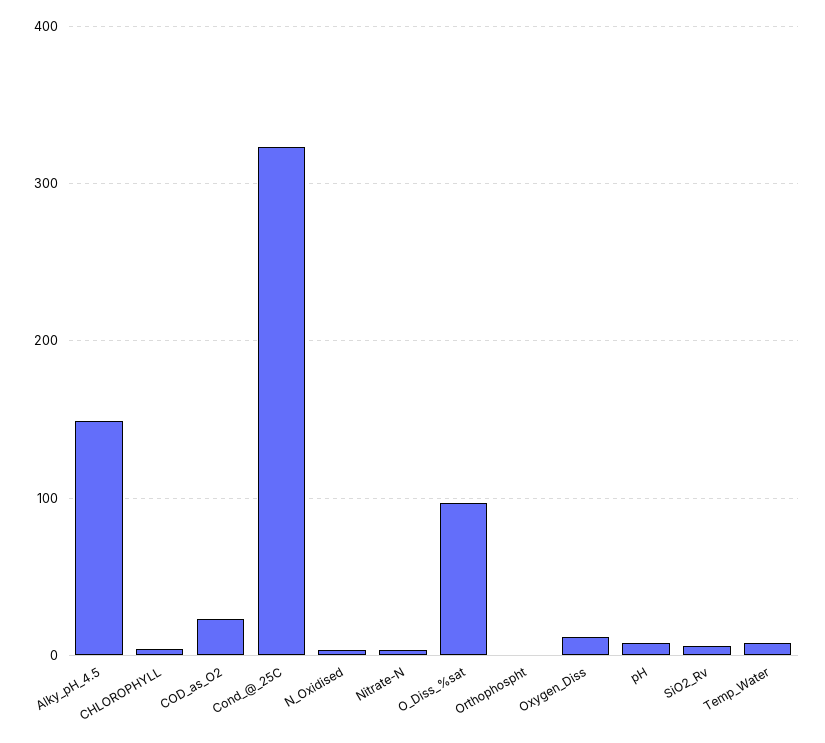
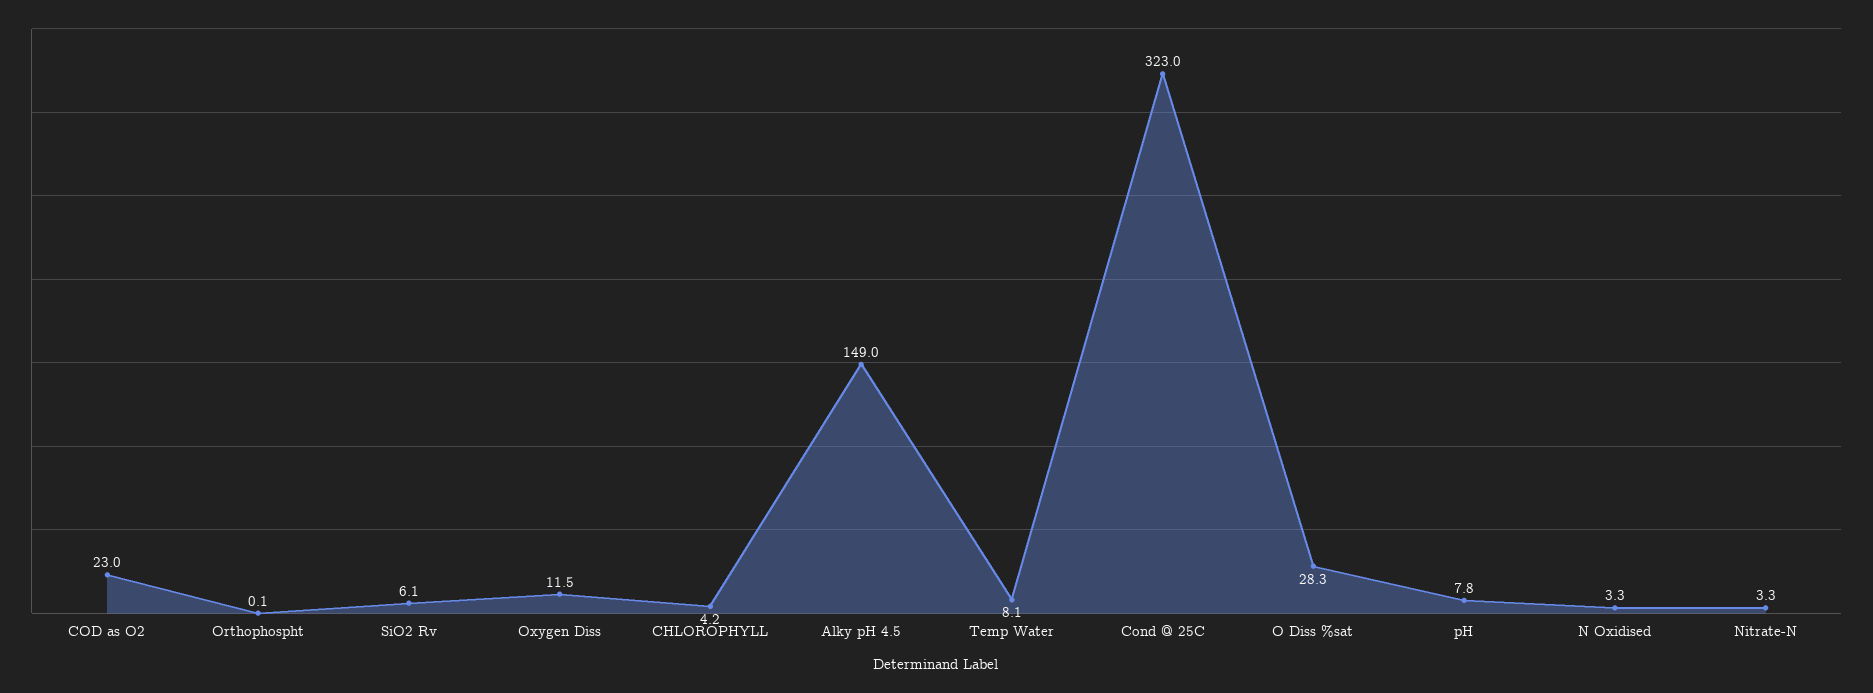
O_Diss_%sat: 100 -> 28.3

